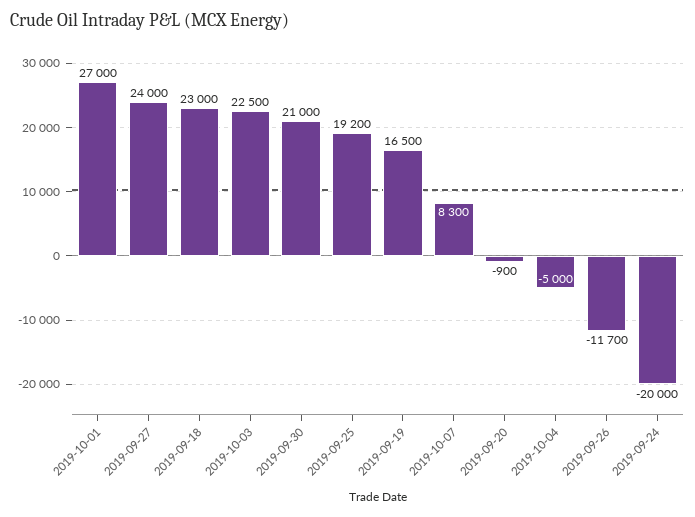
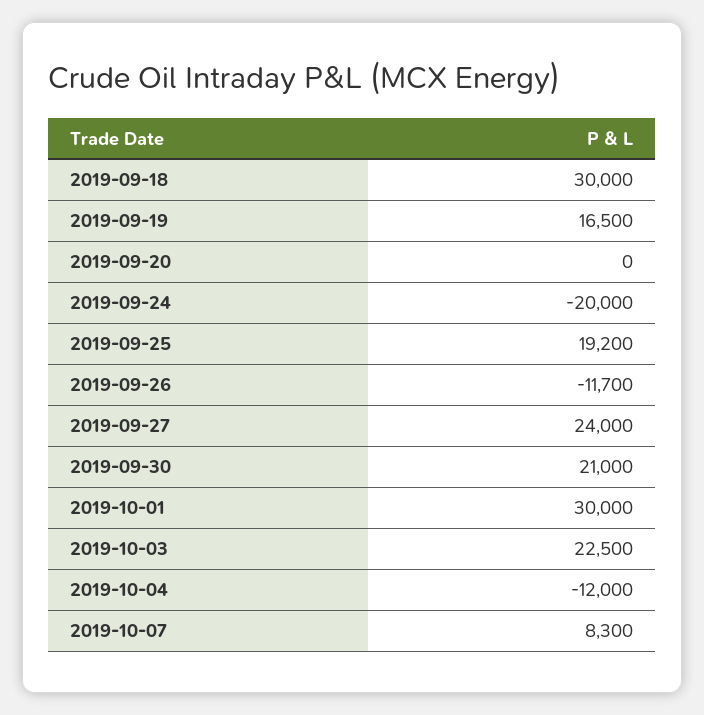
2019-10-01: 27000 -> 30000
2019-09-18: 23000 -> 30000
2019-09-20: -900 -> 0
2019-10-04: -5000 -> -12000

